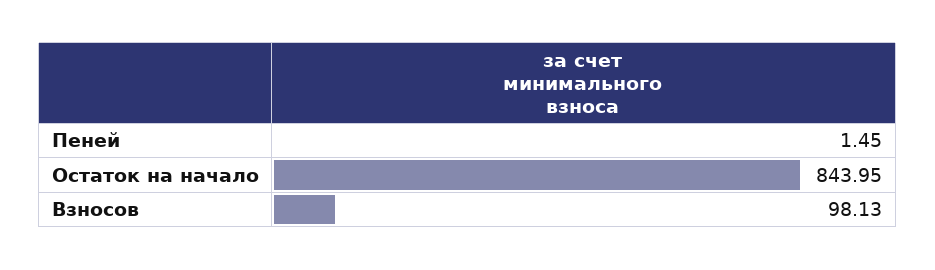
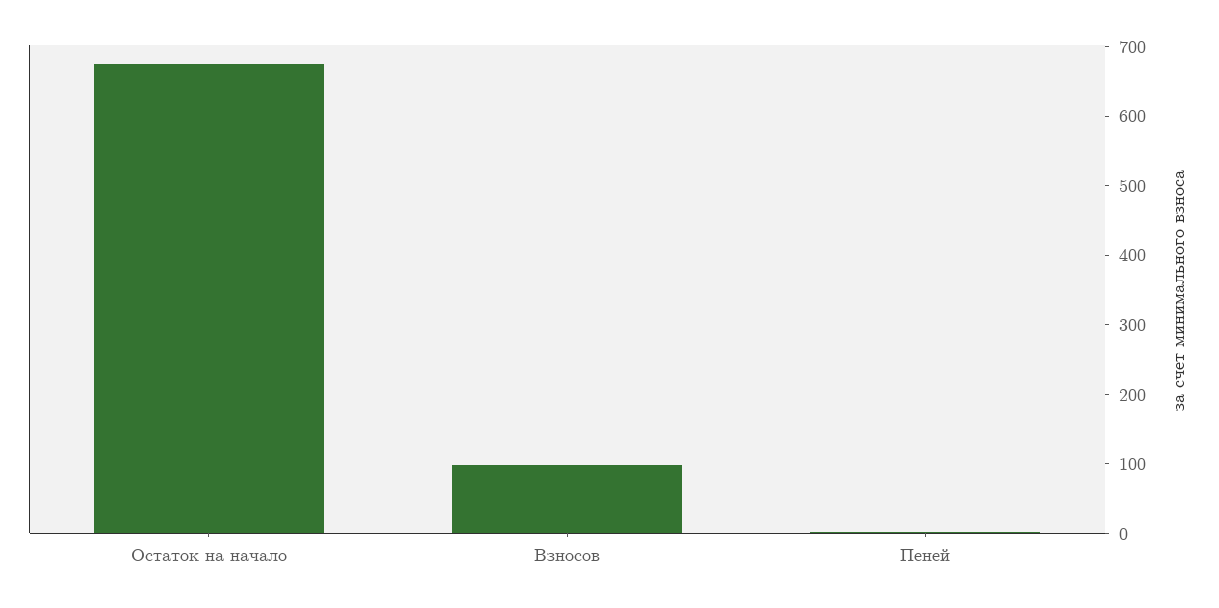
Остаток на начало: 843.95 -> 680

